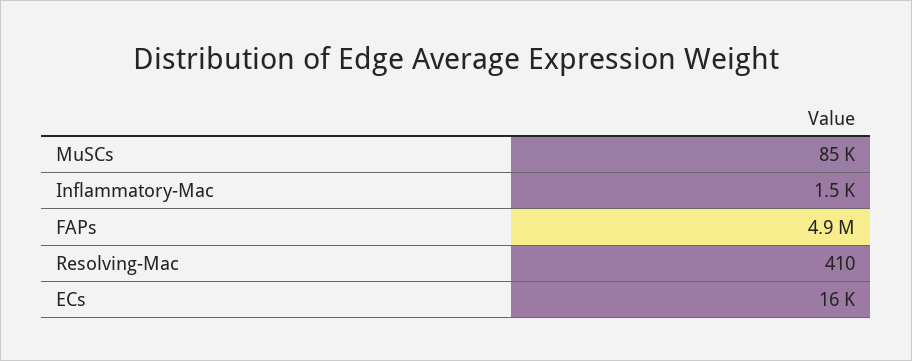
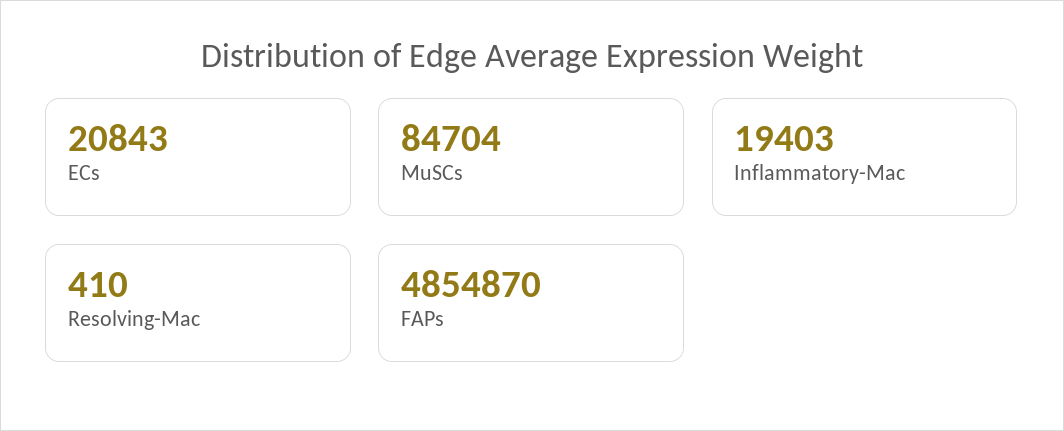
Inflammatory-Mac: 1500 -> 19403
ECs: 16000 -> 20843

